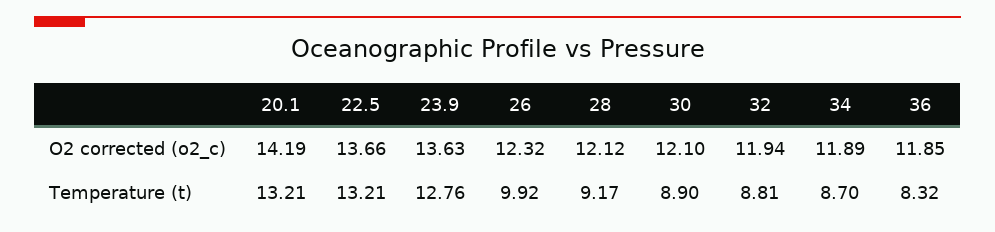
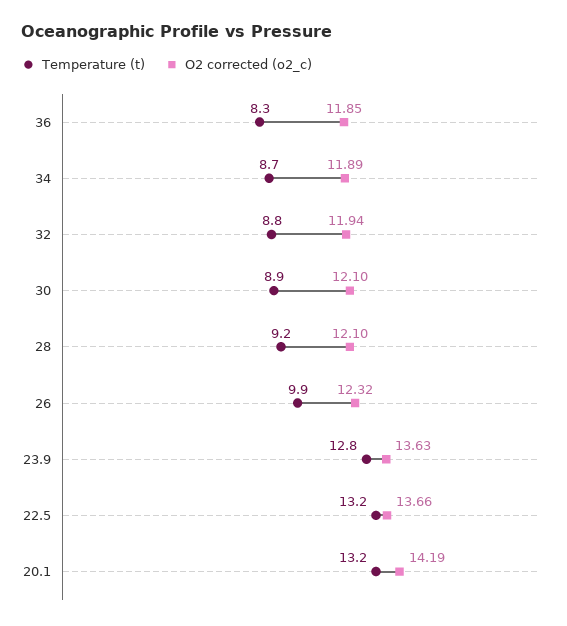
O2 corrected (o2_c), 28: 12.12 -> 12.1

